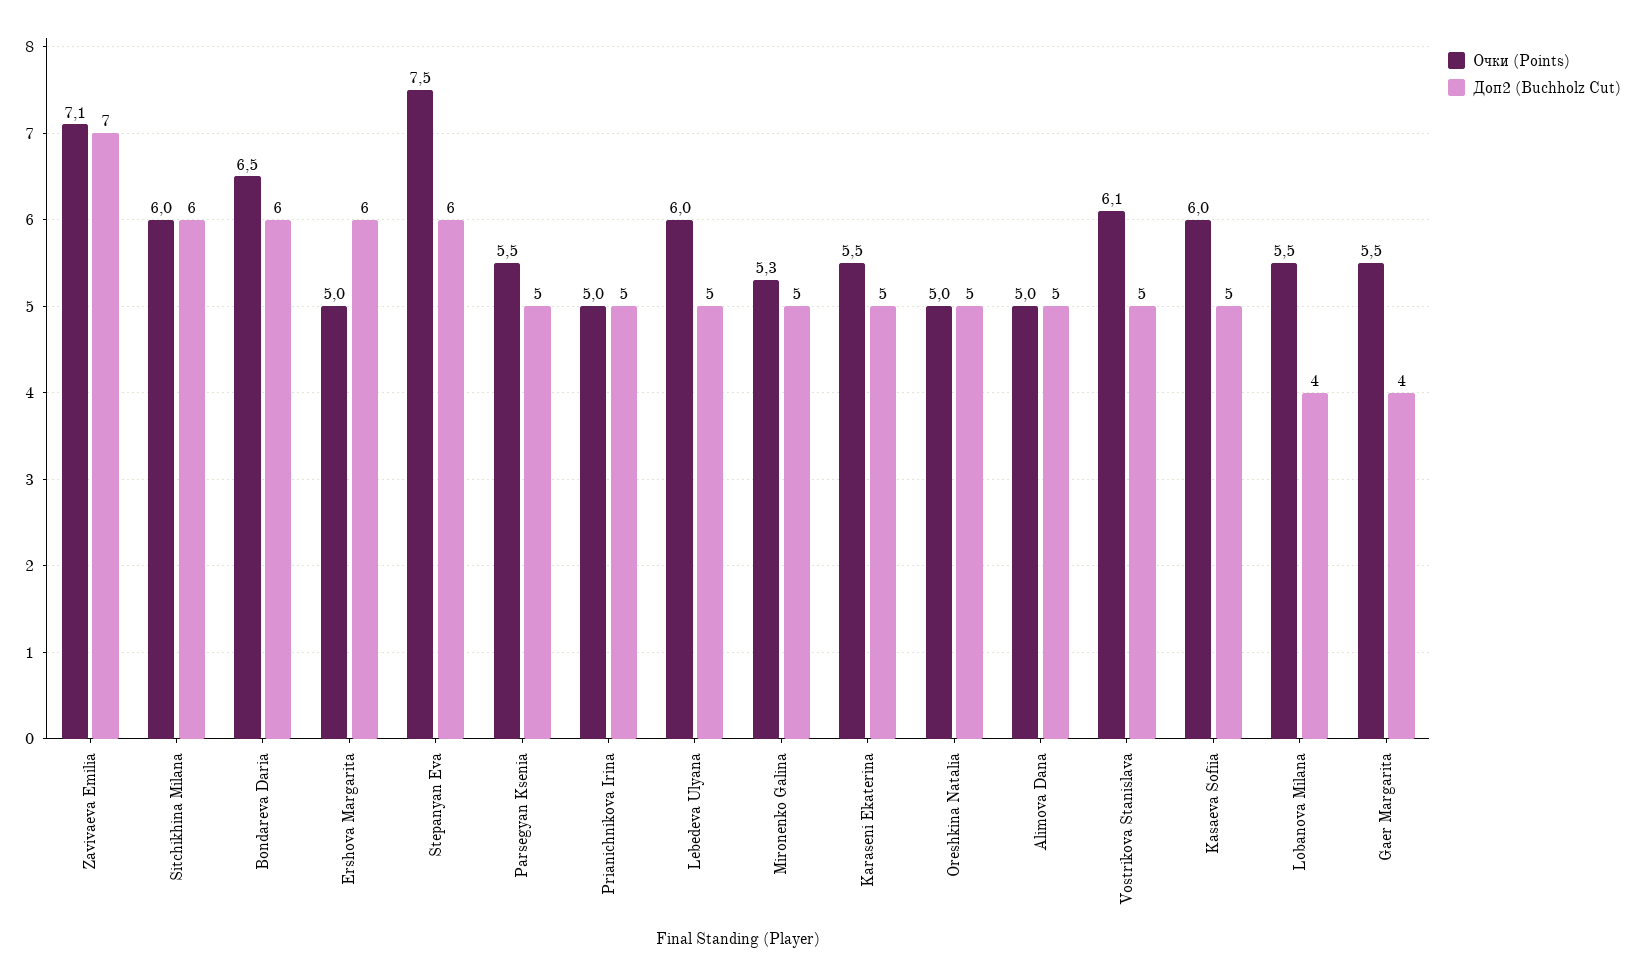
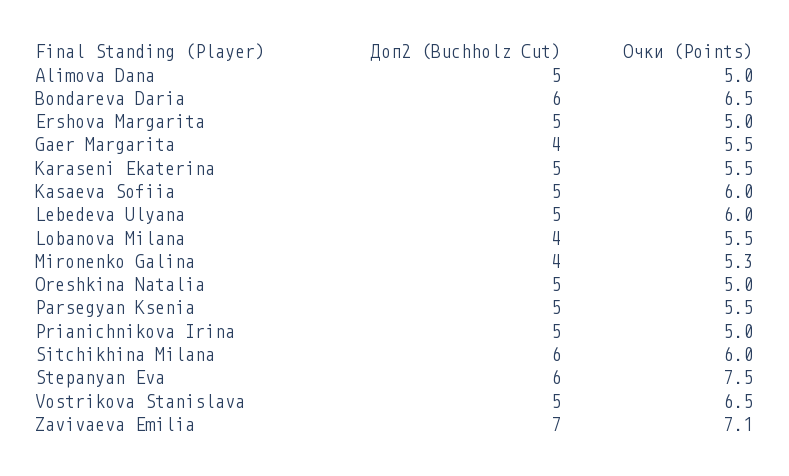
Доп2 (Buchholz Cut), Ershova Margarita: 6 -> 5
Доп2 (Buchholz Cut), Mironenko Galina: 5 -> 4
Очки (Points), Vostrikova Stanislava: 6.1 -> 6.5

